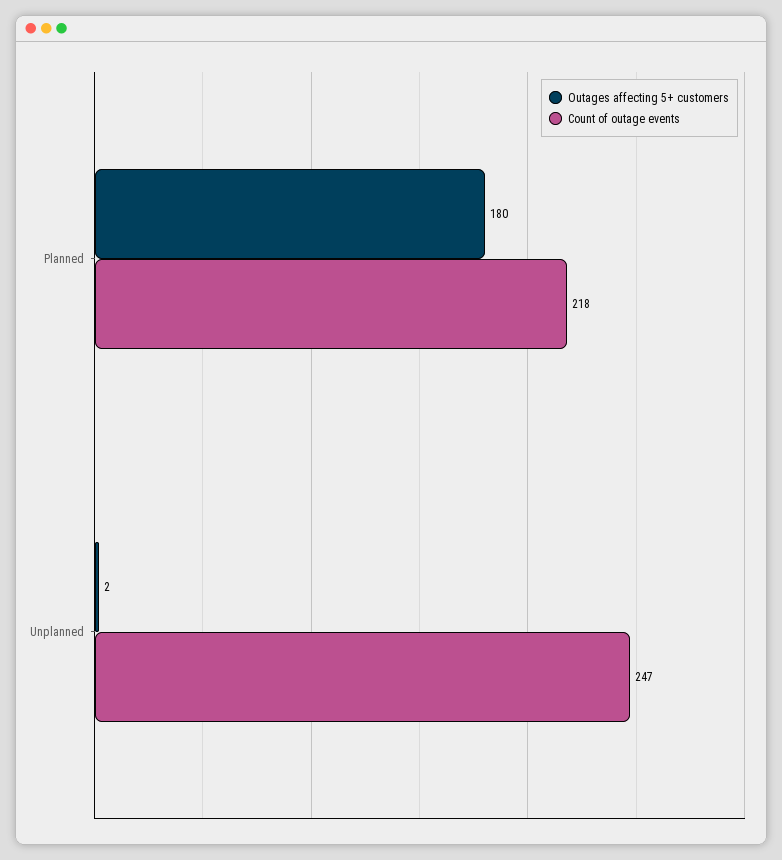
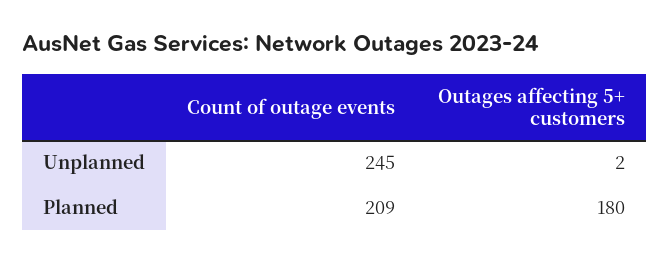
Count of outage events, Planned: 218 -> 209
Count of outage events, Unplanned: 247 -> 245

